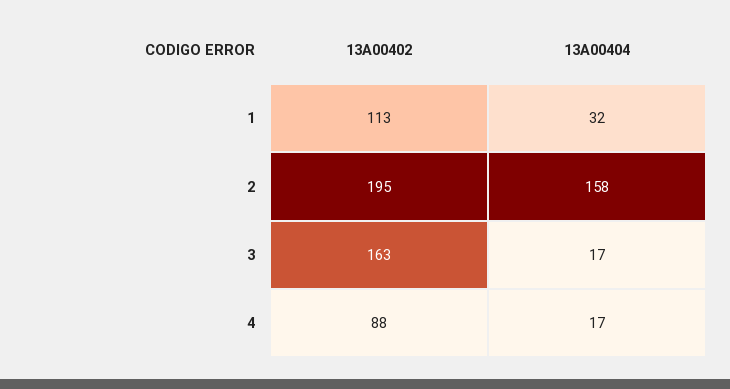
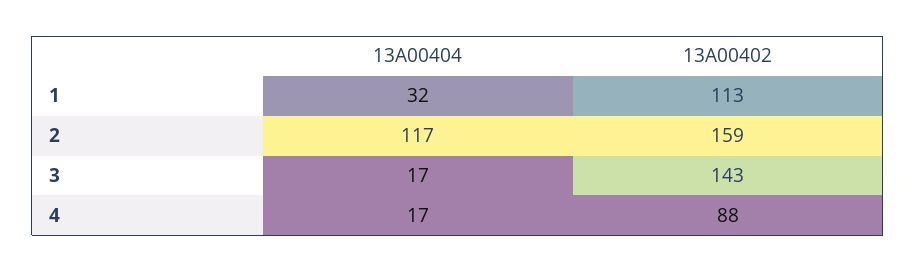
13A00402, 2: 195 -> 159
13A00404, 2: 158 -> 117
13A00402, 3: 163 -> 143

